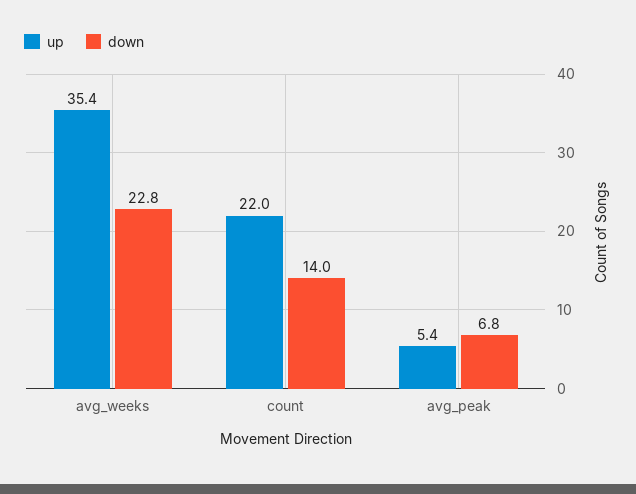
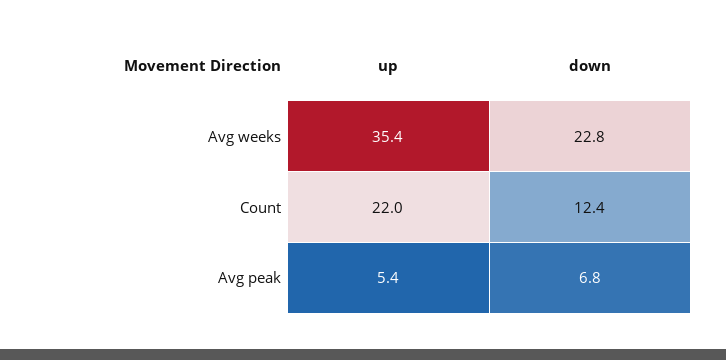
down, count: 14 -> 12.4

